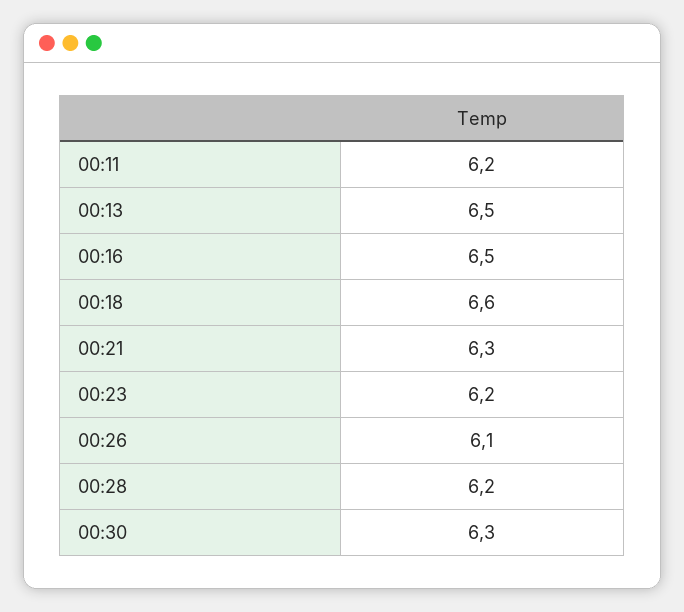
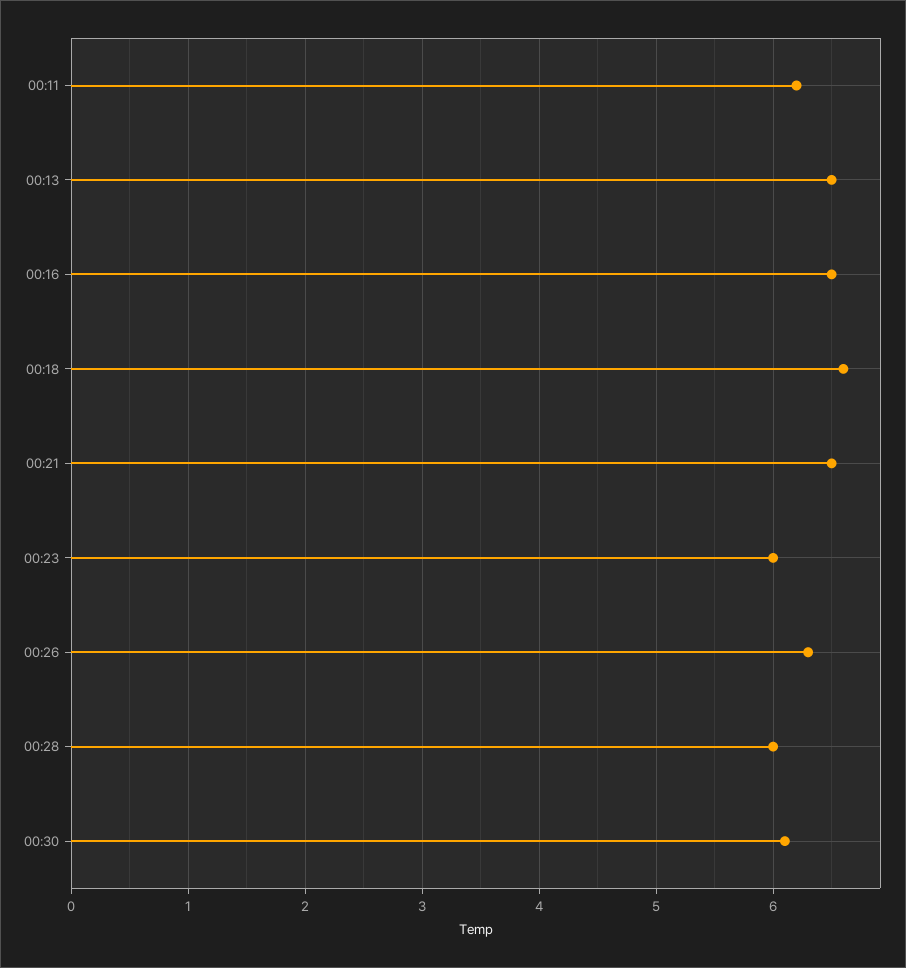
00:21: 6.3 -> 6.5
00:23: 6.2 -> 6
00:26: 6.1 -> 6.3
00:28: 6.2 -> 6
00:30: 6.3 -> 6.1

